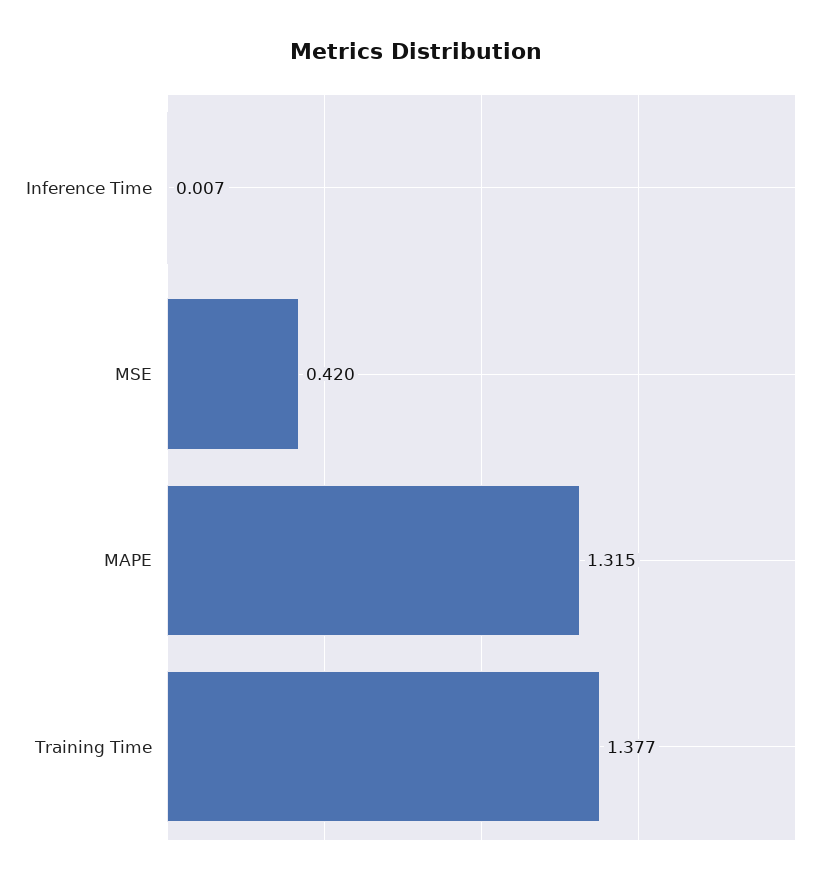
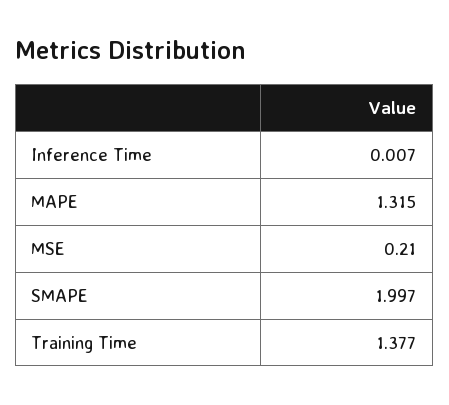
MSE: 0.42 -> 0.21
SMAPE: none -> 1.997

